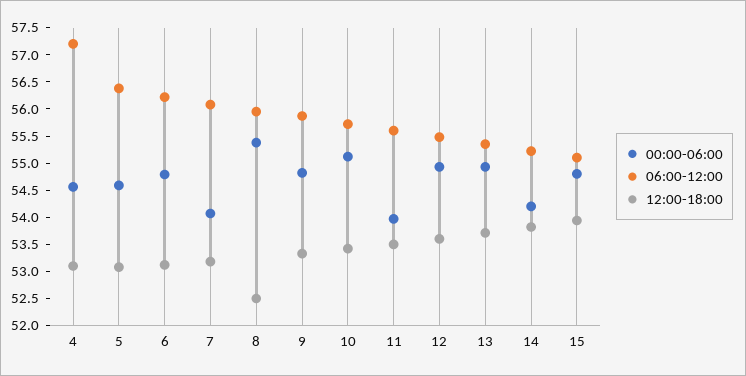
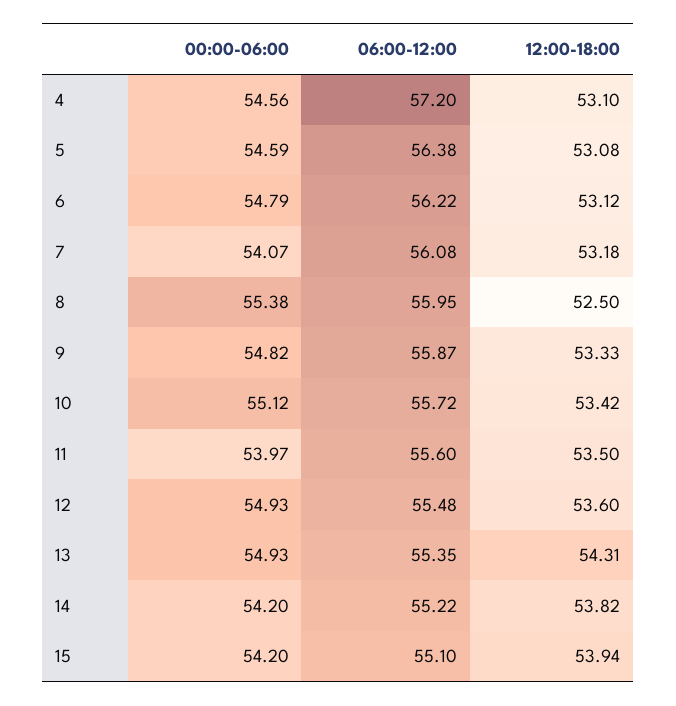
12:00-18:00, 13: 53.75 -> 54.31
00:00-06:00, 15: 54.75 -> 54.2

